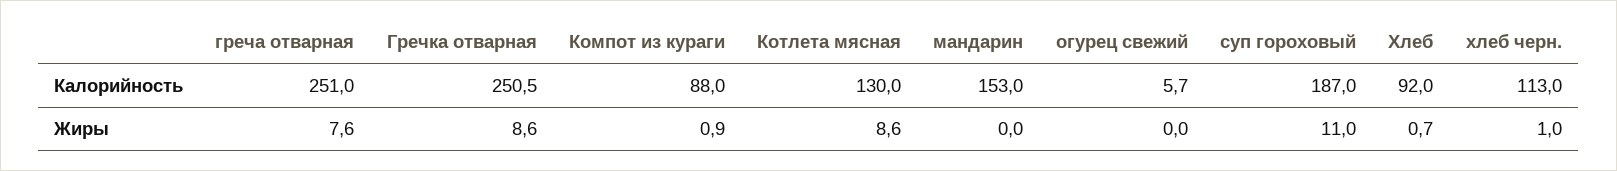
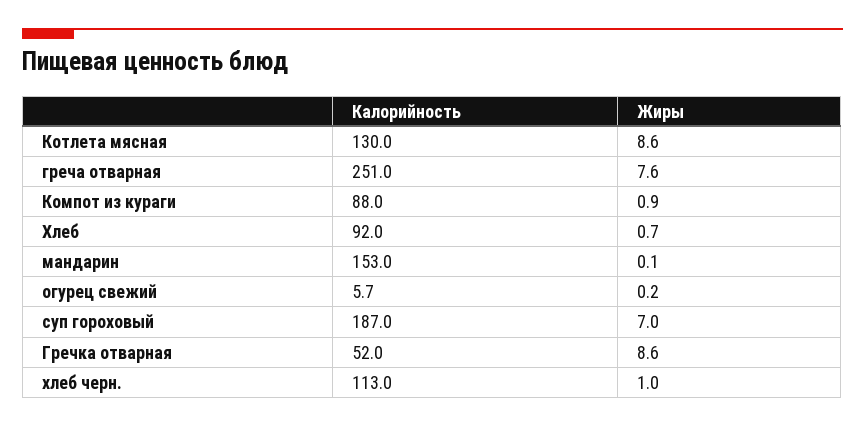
Гречка отварная, Калорийность: 250.5 -> 52
мандарин, Жиры: 0 -> 0.1
огурец свежий, Жиры: 0 -> 0.2
суп гороховый, Жиры: 11 -> 7

